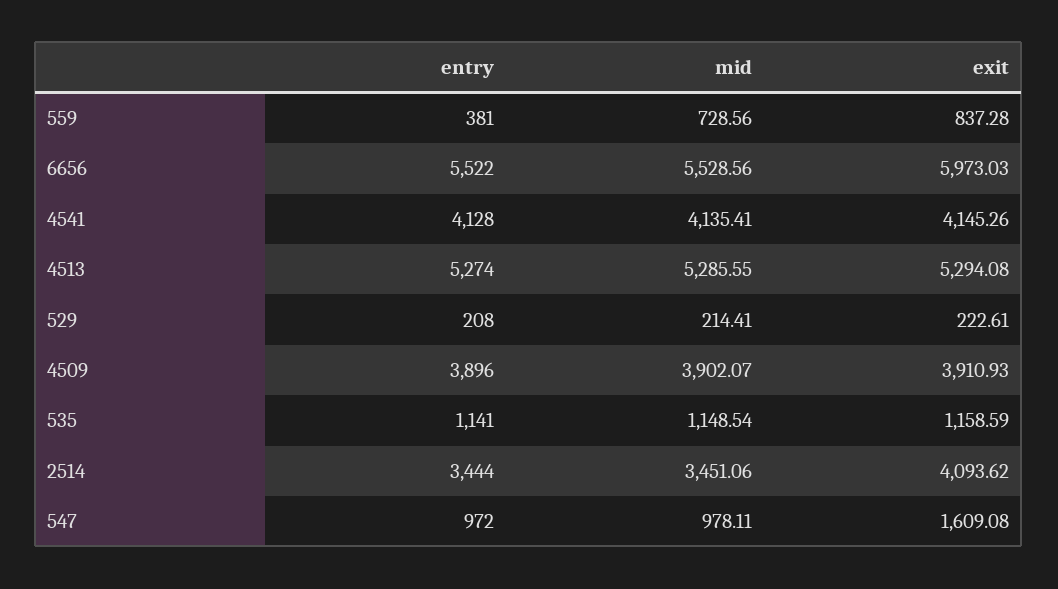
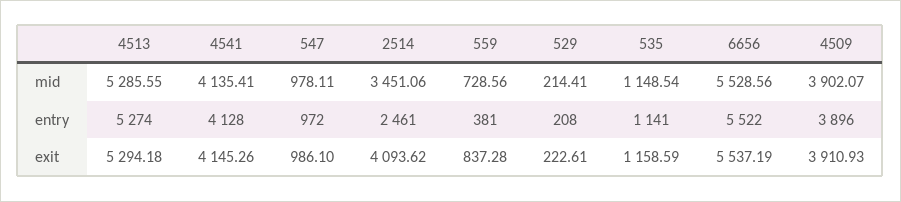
exit, 6656: 5973.03 -> 5537.19
exit, 4513: 5294.08 -> 5294.18
entry, 2514: 3444 -> 2461
exit, 547: 1609.08 -> 986.1

